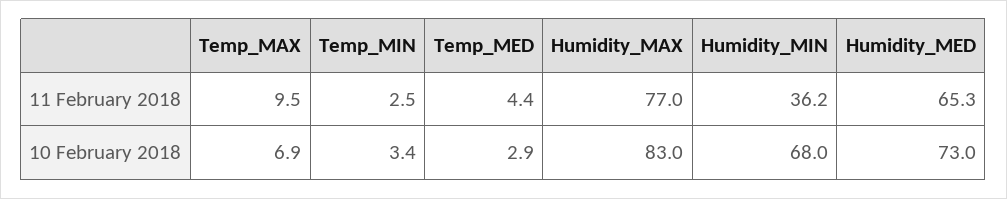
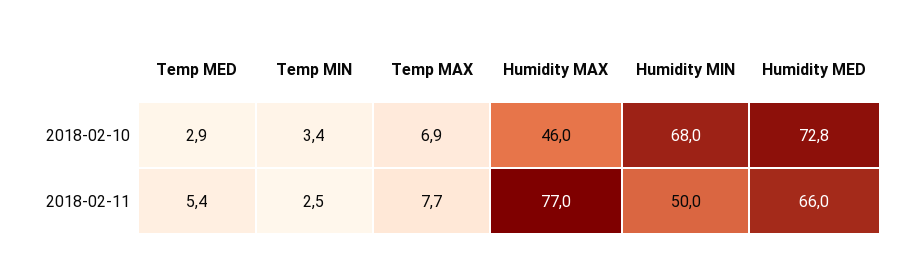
Temp_MAX, 11 February 2018: 9.5 -> 7.7
Temp_MED, 11 February 2018: 4.4 -> 5.4
Humidity_MIN, 11 February 2018: 36.2 -> 50
Humidity_MED, 11 February 2018: 65.3 -> 66
Humidity_MAX, 10 February 2018: 83 -> 46
Humidity_MED, 10 February 2018: 73 -> 72.8

